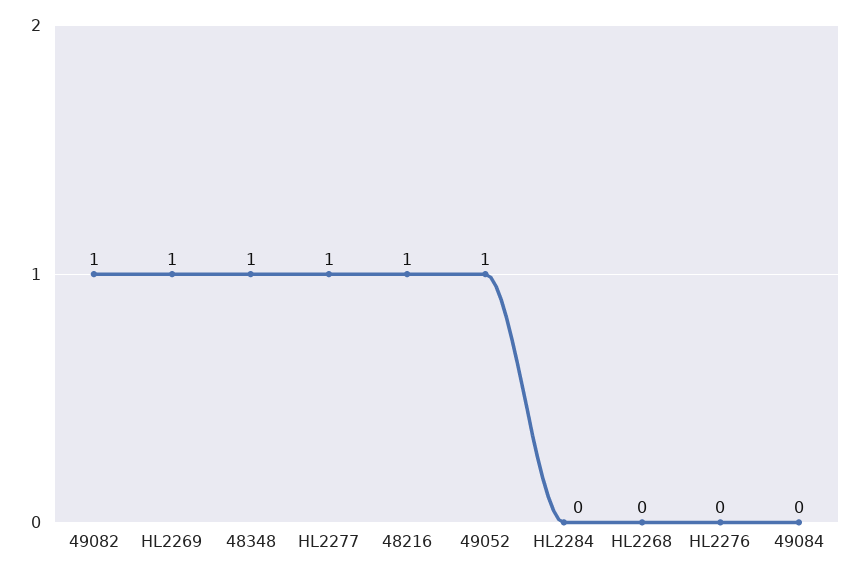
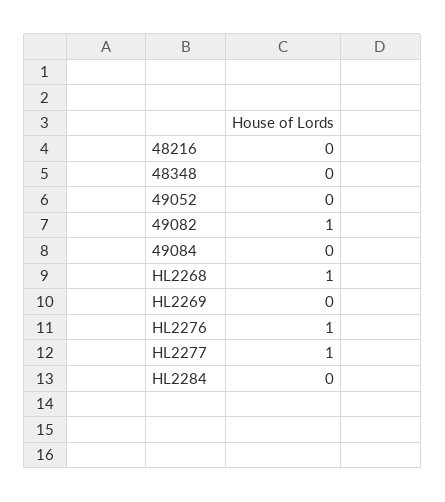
HL2269: 1 -> 0
48348: 1 -> 0
48216: 1 -> 0
49052: 1 -> 0
HL2268: 0 -> 1
HL2276: 0 -> 1

